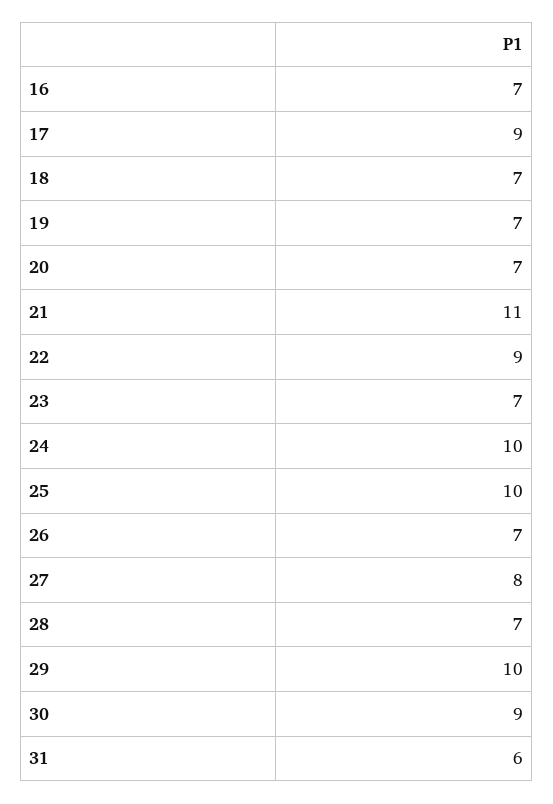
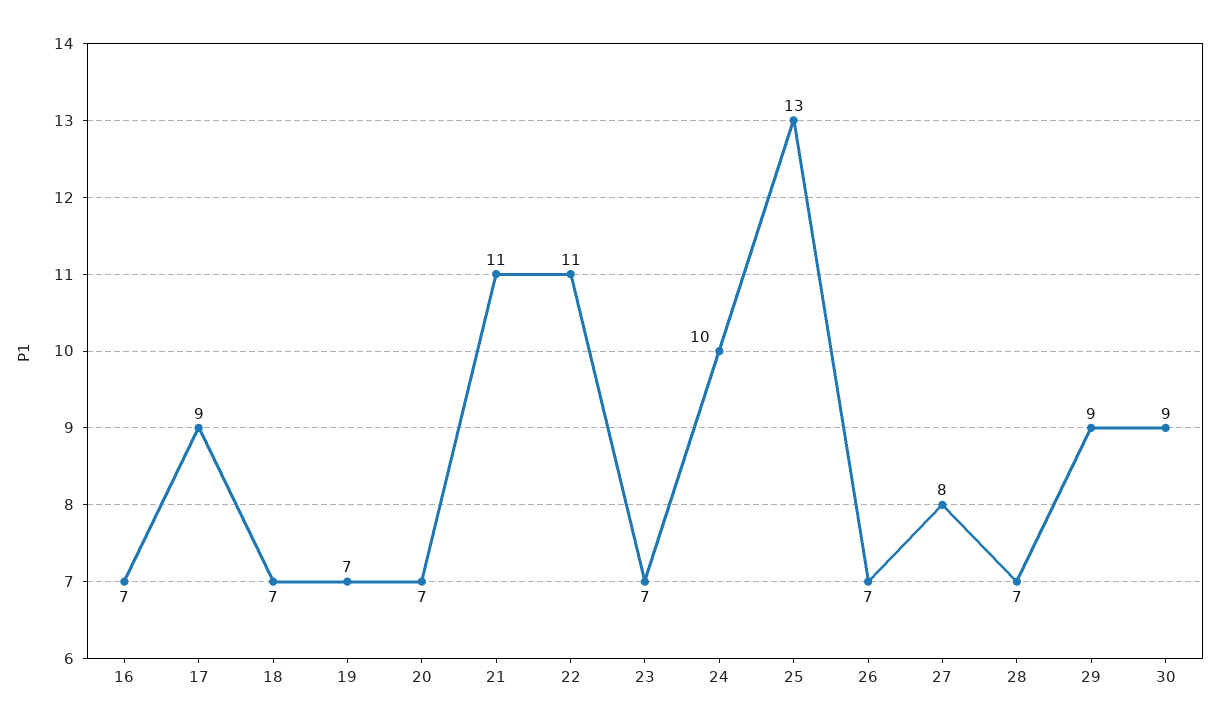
22: 9 -> 11
25: 10 -> 13
29: 10 -> 9
31: 6 -> none

